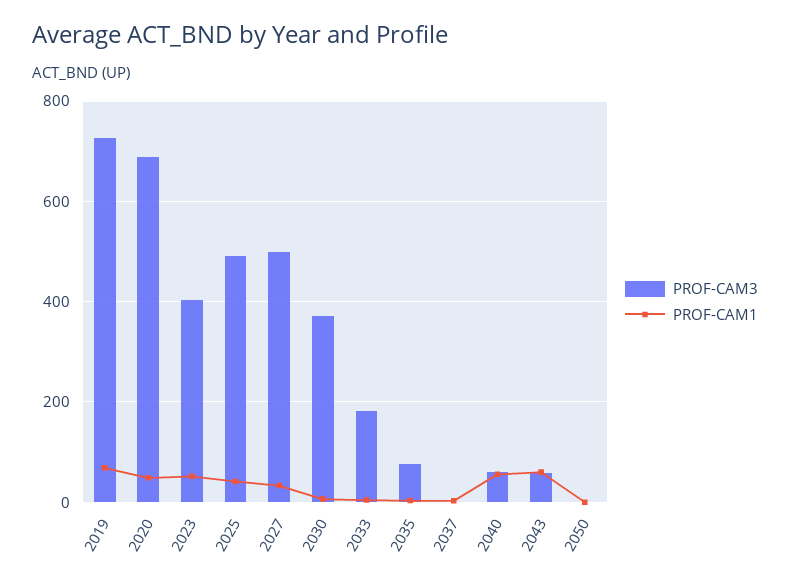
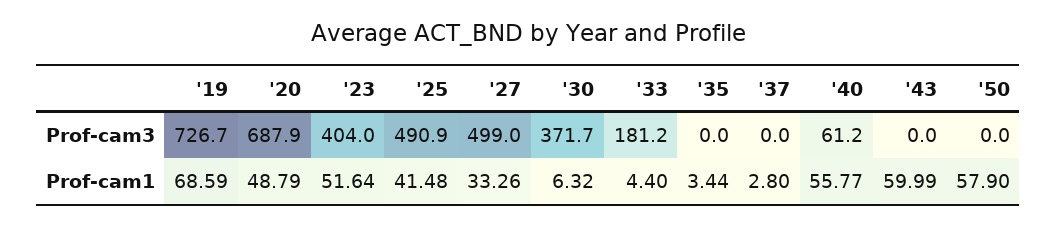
PROF-CAM3, 2035: 80 -> 0
PROF-CAM3, 2043: 60 -> 0
PROF-CAM1, 2050: 0 -> 57.9

